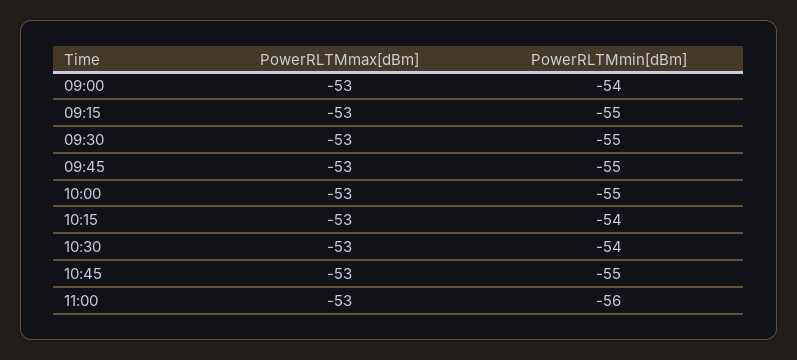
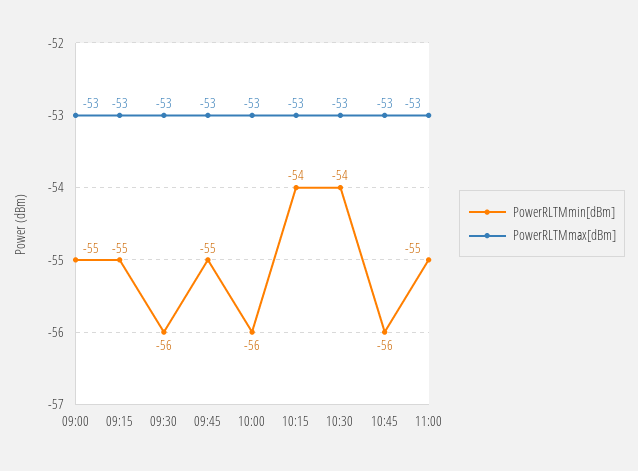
PowerRLTMmin[dBm], 09:00: -54 -> -55
PowerRLTMmin[dBm], 09:30: -55 -> -56
PowerRLTMmin[dBm], 10:00: -55 -> -56
PowerRLTMmin[dBm], 10:45: -55 -> -56
PowerRLTMmin[dBm], 11:00: -56 -> -55

